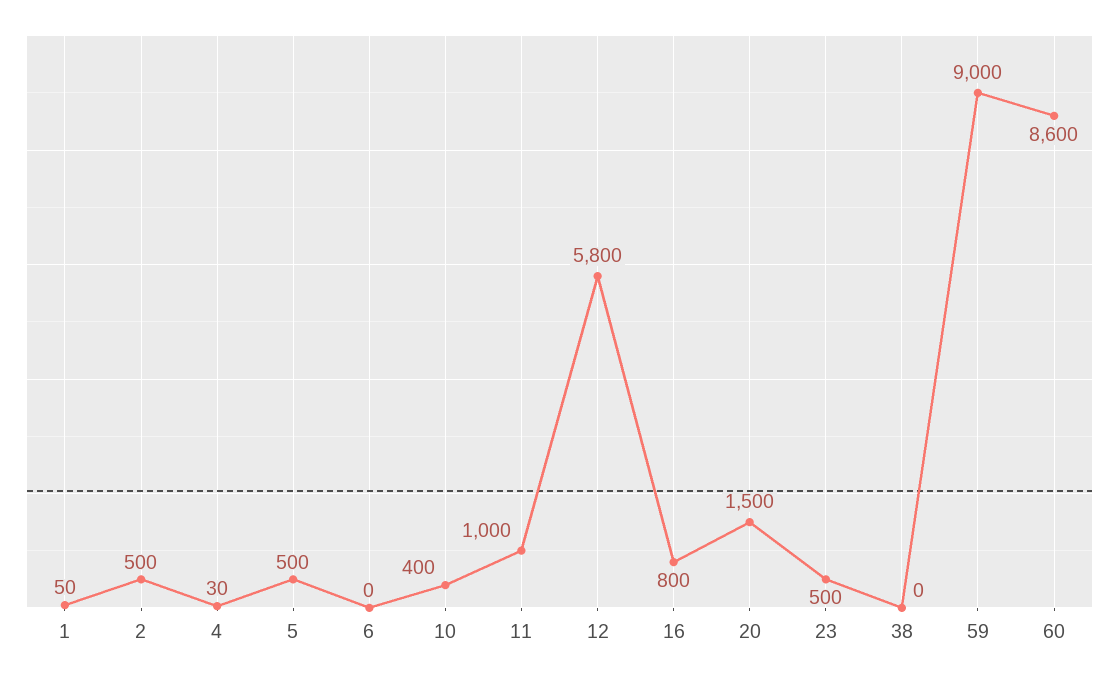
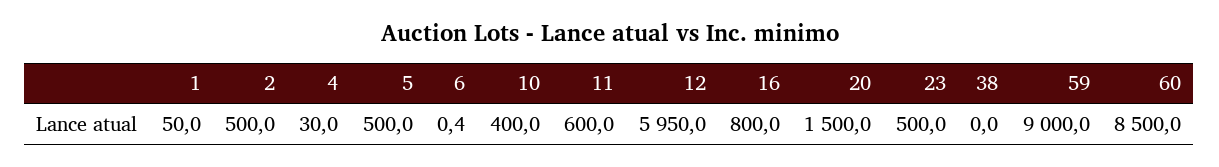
11: 1000 -> 600
12: 5800 -> 5950
60: 8600 -> 8500

